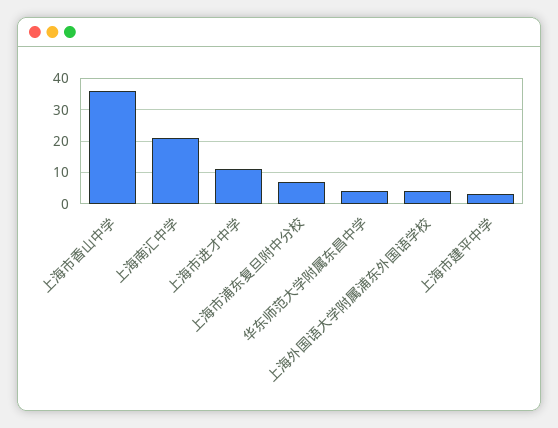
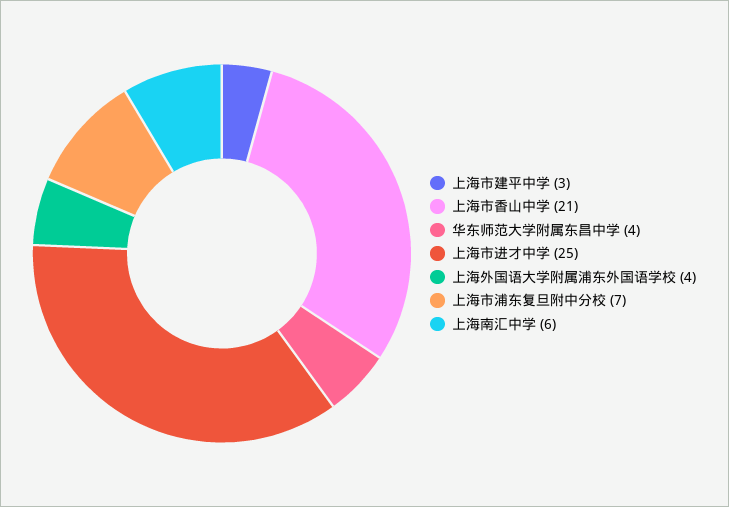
上海市香山中学: 35 -> 21
上海南汇中学: 20 -> 6
上海市进才中学: 10 -> 25

